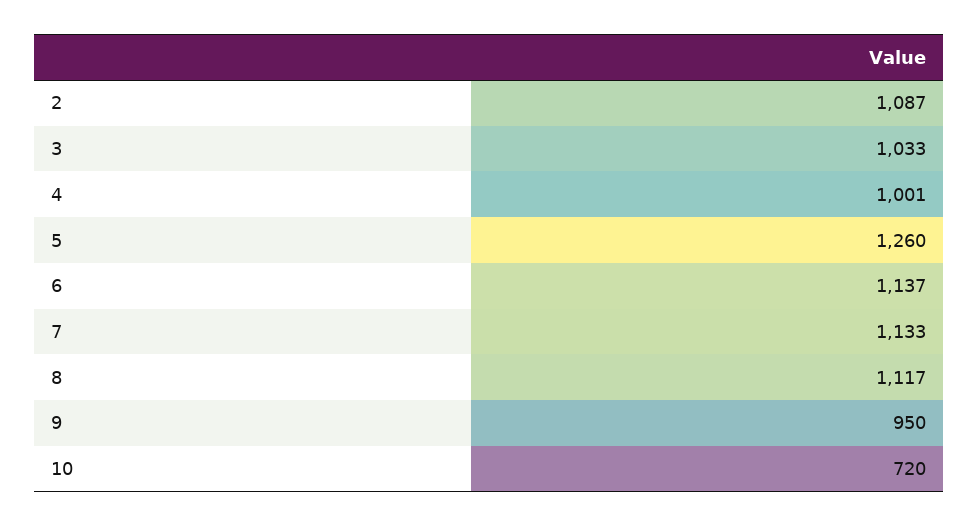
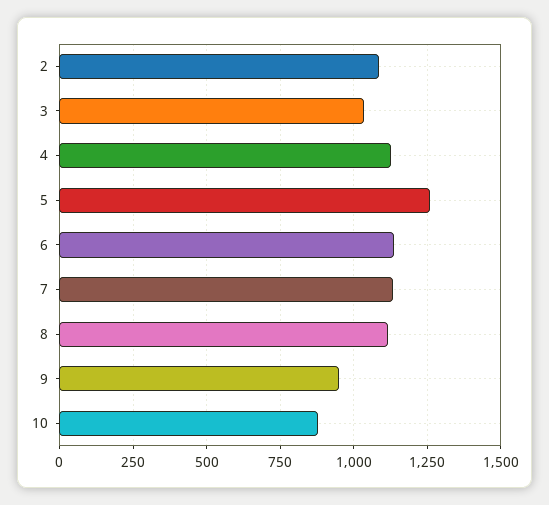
4: 1001 -> 1125
10: 720 -> 875

